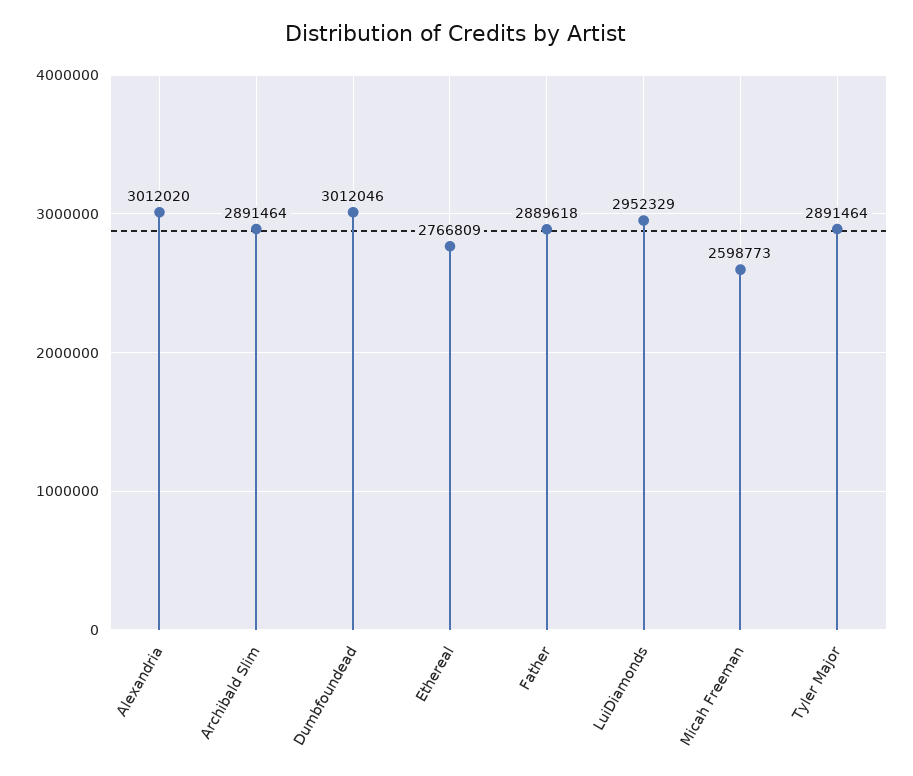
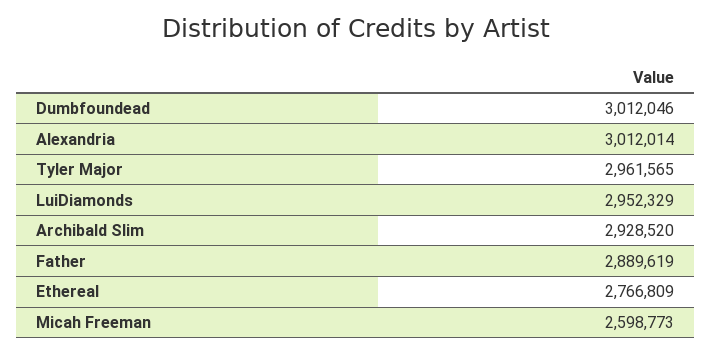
Alexandria: 3012020 -> 3012014
Archibald Slim: 2891464 -> 2928520
Father: 2889618 -> 2889619
Tyler Major: 2891464 -> 2961565

